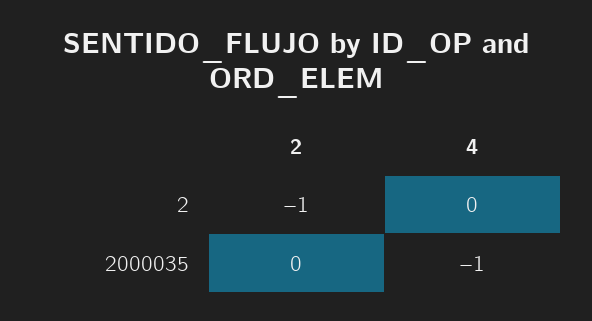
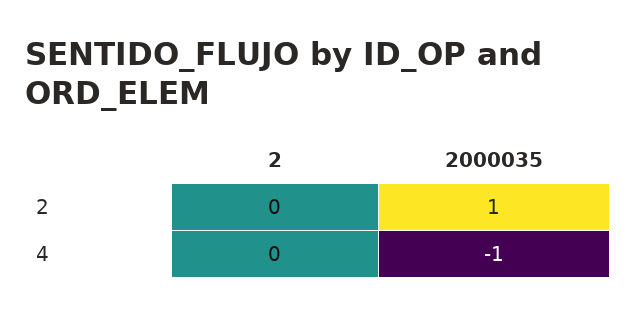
2, 2: -1 -> 0
2, 2000035: 0 -> 1

